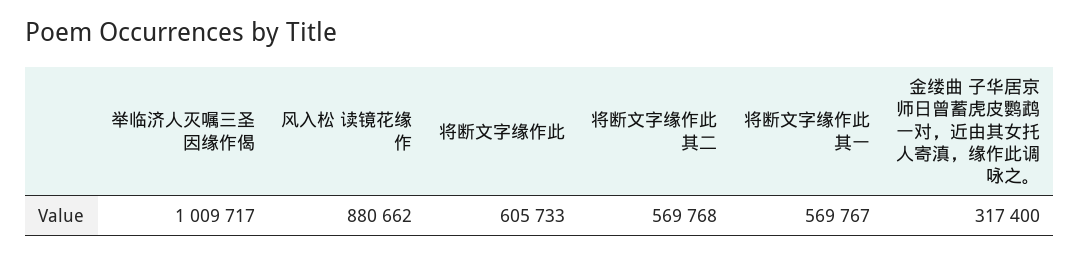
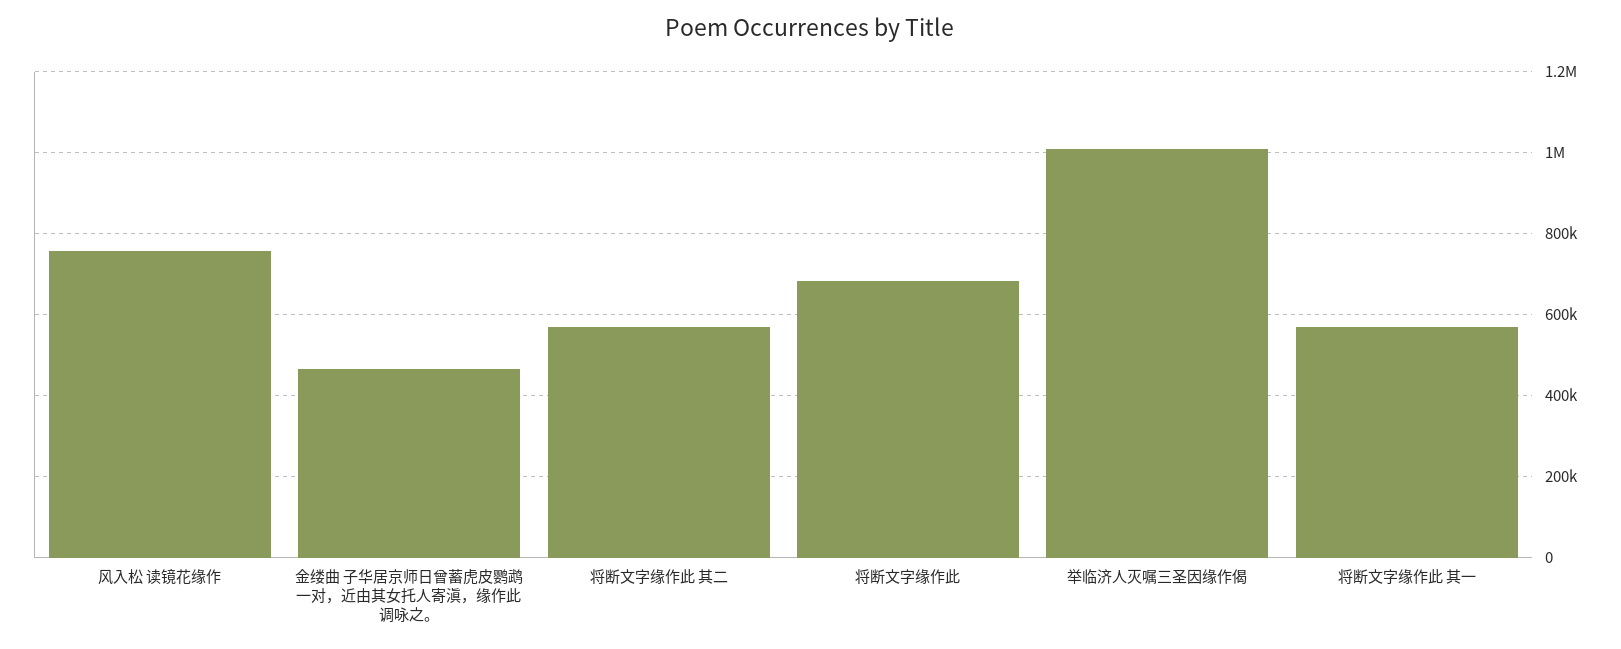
风入松 读镜花缘作: 880662 -> 760000
将断文字缘作此: 605733 -> 680000
金缕曲 子华居京师日曾蓄虎皮鹦鹉一对，近由其女托人寄滇，缘作此调咏之。: 317400 -> 460000

